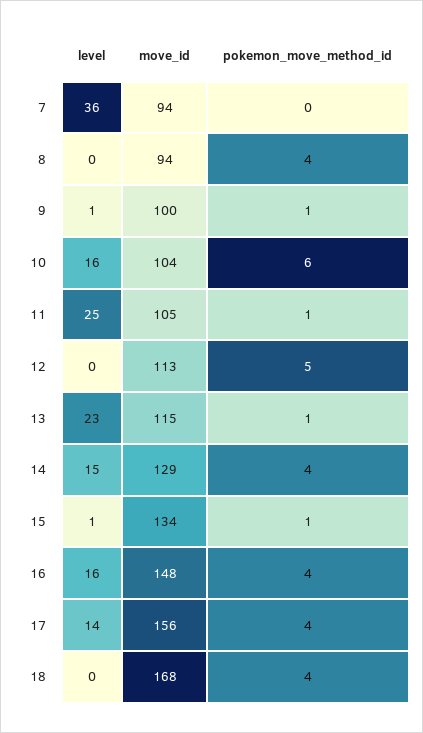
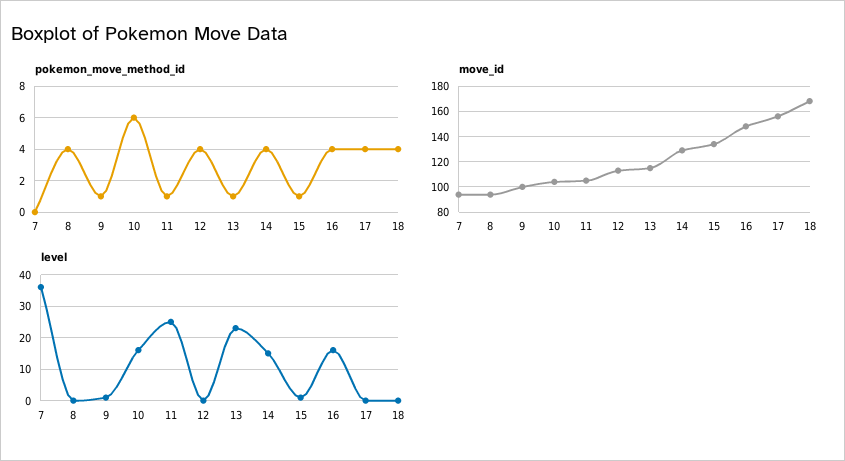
pokemon_move_method_id, 12: 5 -> 4
level, 17: 14 -> 0

